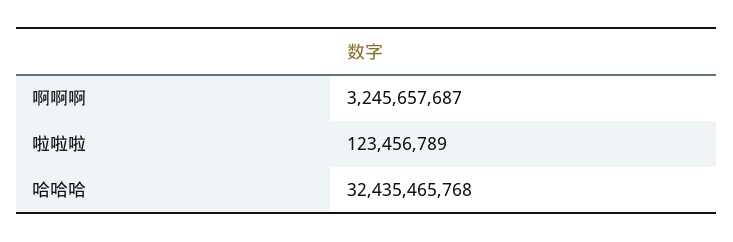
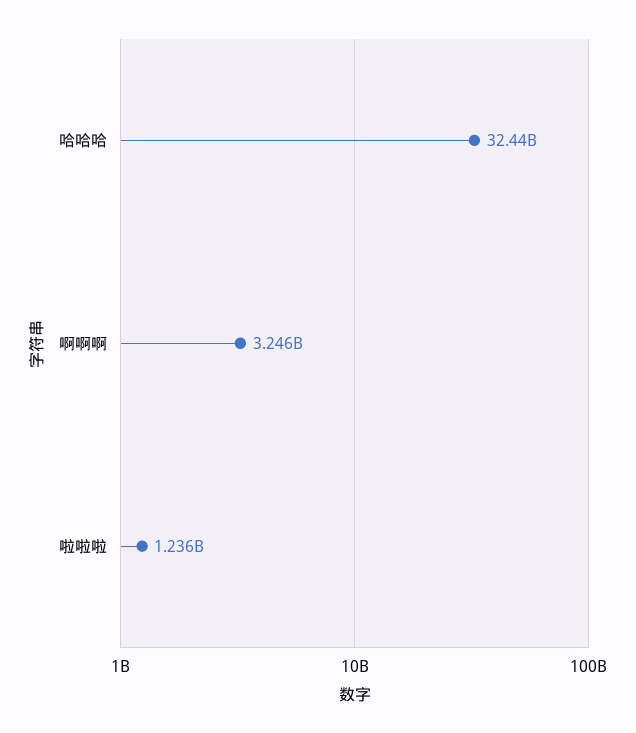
啦啦啦: 123456789 -> 1236000000

